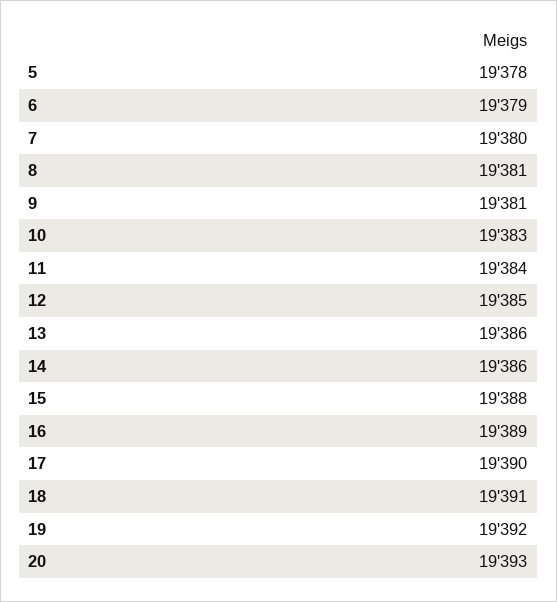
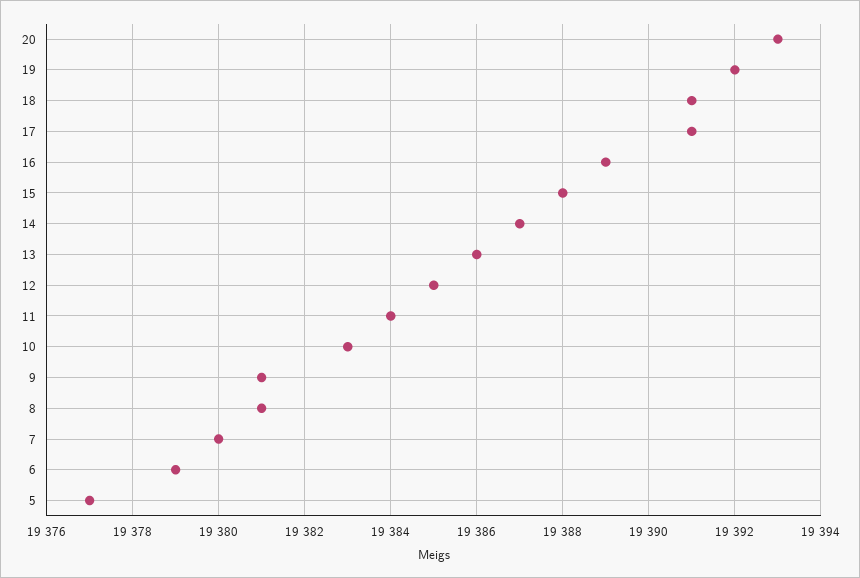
5: 19378 -> 19377
14: 19386 -> 19387
17: 19390 -> 19391

